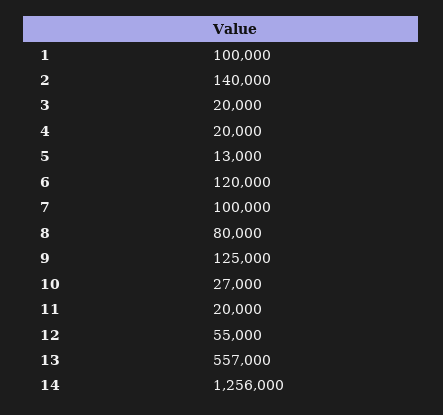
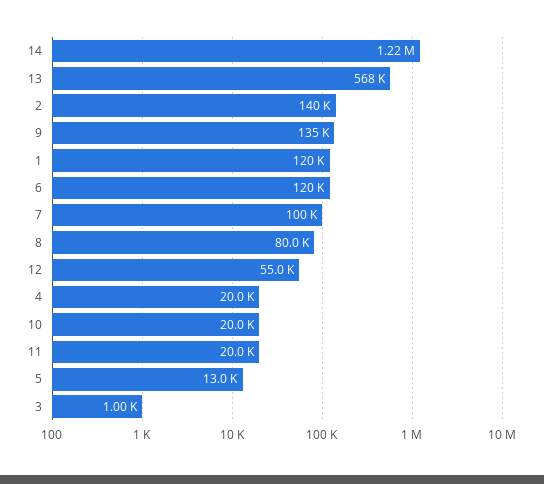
1: 100000 -> 120000
3: 20000 -> 1000
9: 125000 -> 135000
10: 27000 -> 20000
13: 557000 -> 568000
14: 1256000 -> 1220000

